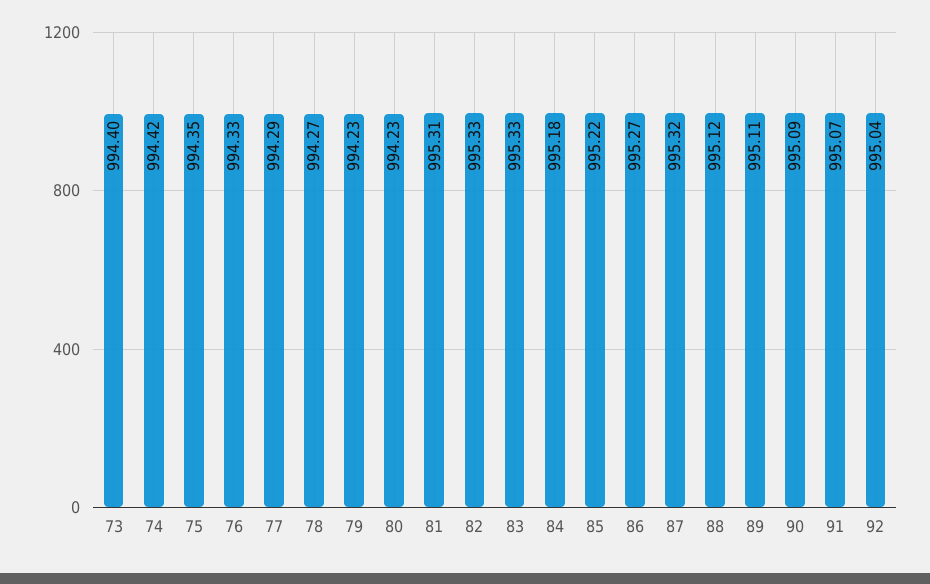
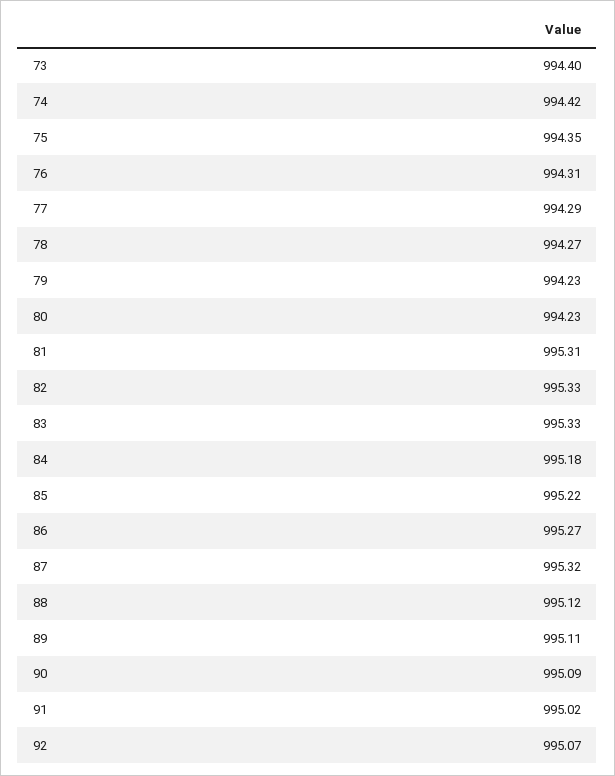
76: 994.33 -> 994.31
91: 995.07 -> 995.02
92: 995.04 -> 995.07

